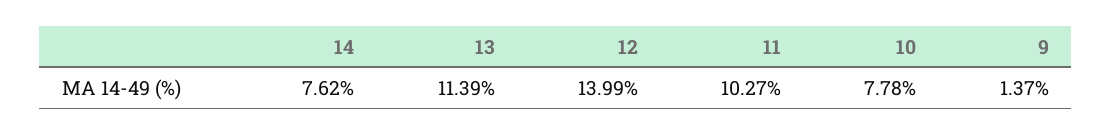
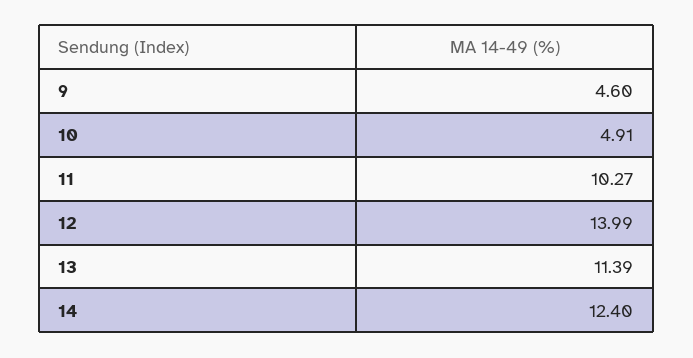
14: 7.62 -> 12.4
10: 7.78 -> 4.91
9: 1.37 -> 4.6

